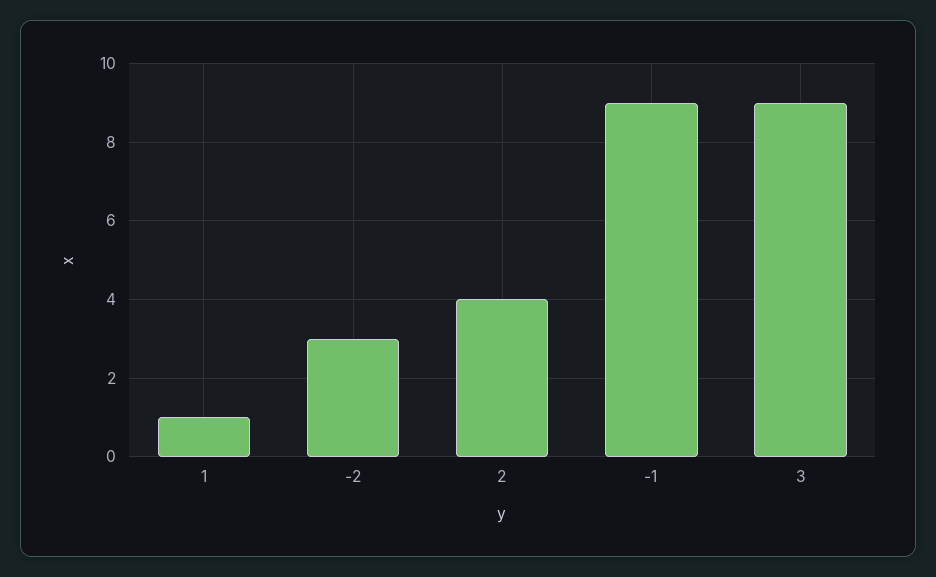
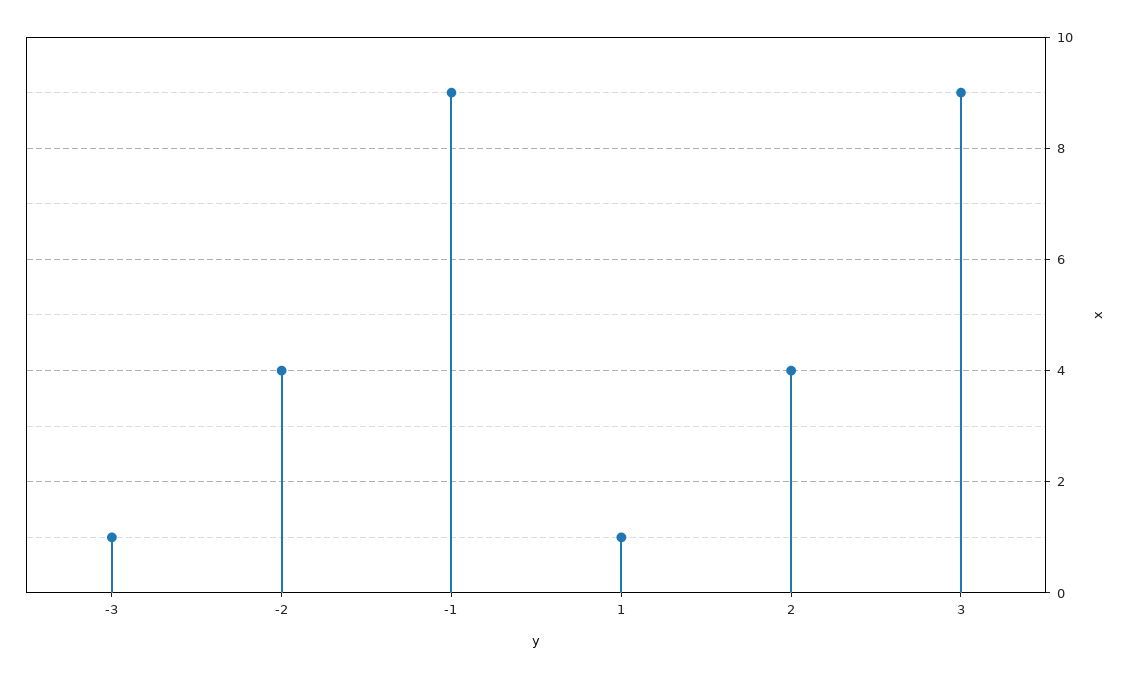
-2: 3 -> 4
-3: none -> 1

